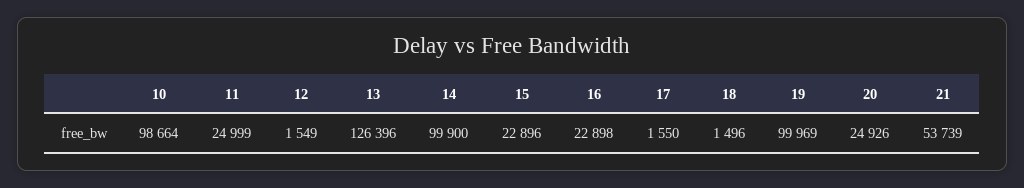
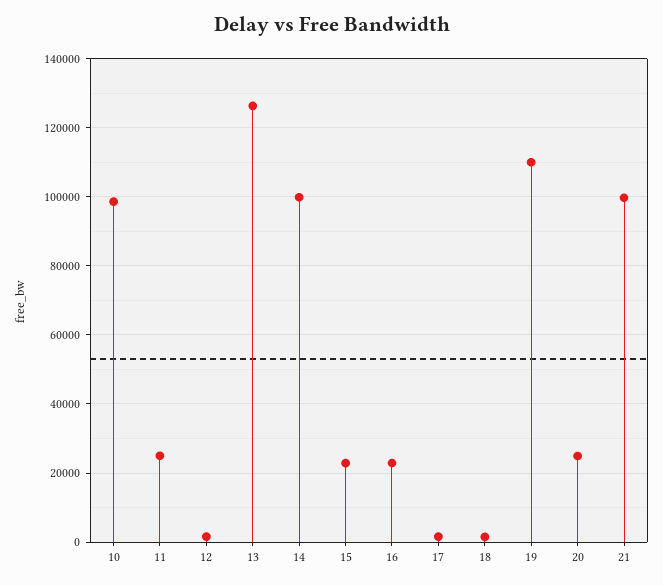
19: 99969 -> 110000
21: 53739 -> 100000

